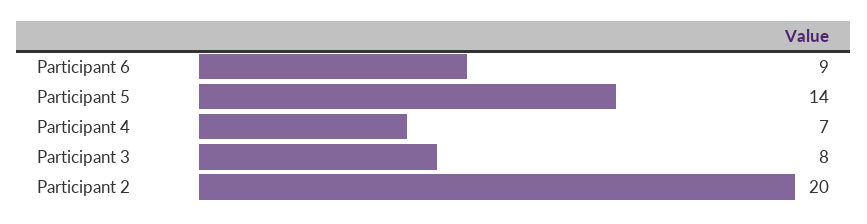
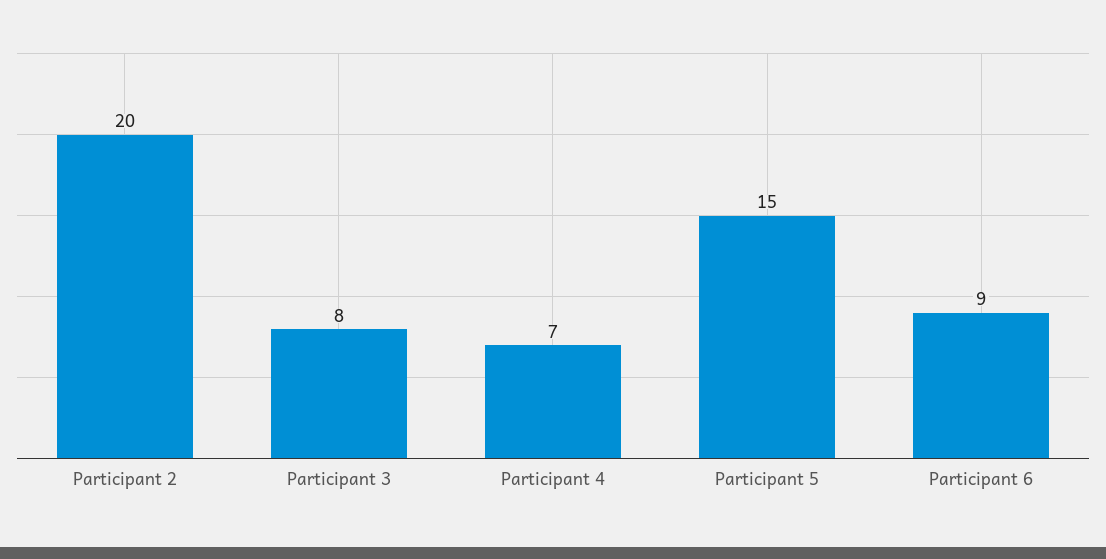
Participant 5: 14 -> 15

